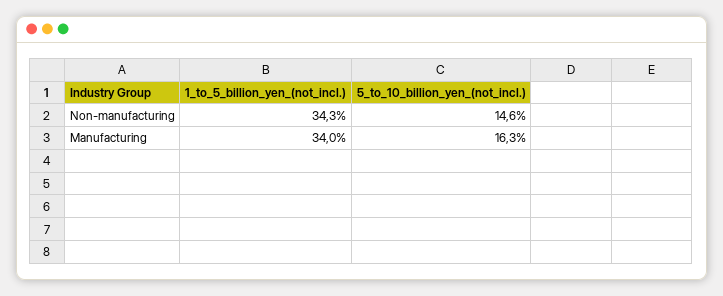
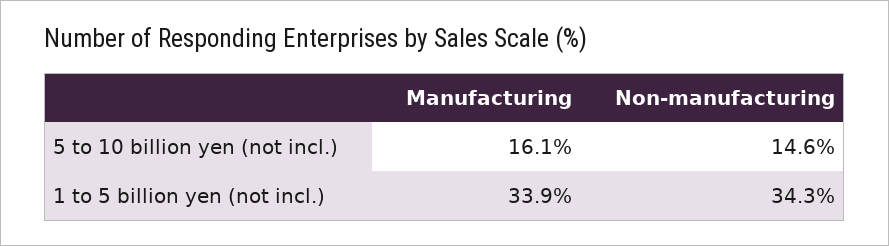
1_to_5_billion_yen_(not_incl.), Manufacturing: 34 -> 33.9
5_to_10_billion_yen_(not_incl.), Manufacturing: 16.3 -> 16.1

